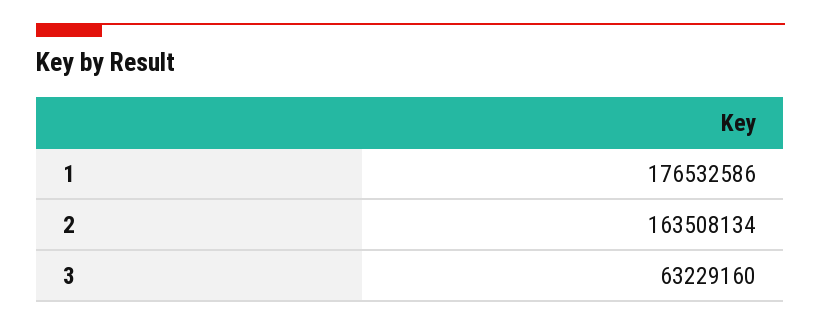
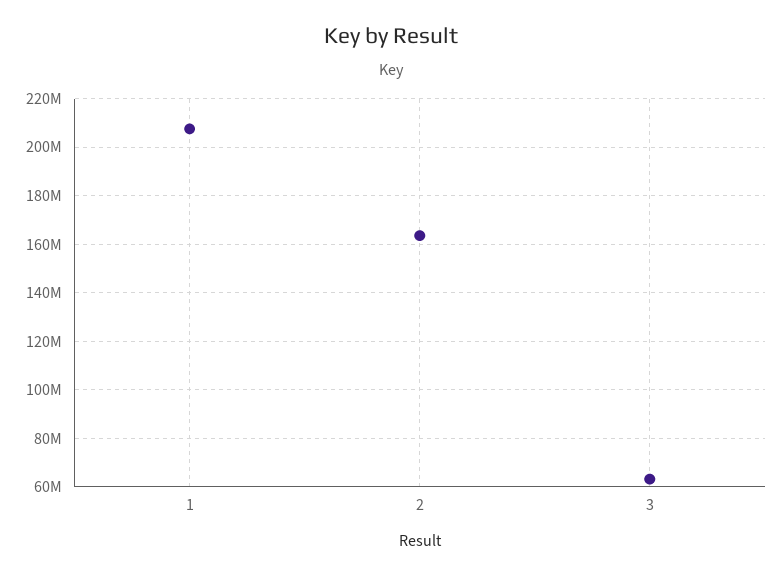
1: 176532586 -> 207500000

